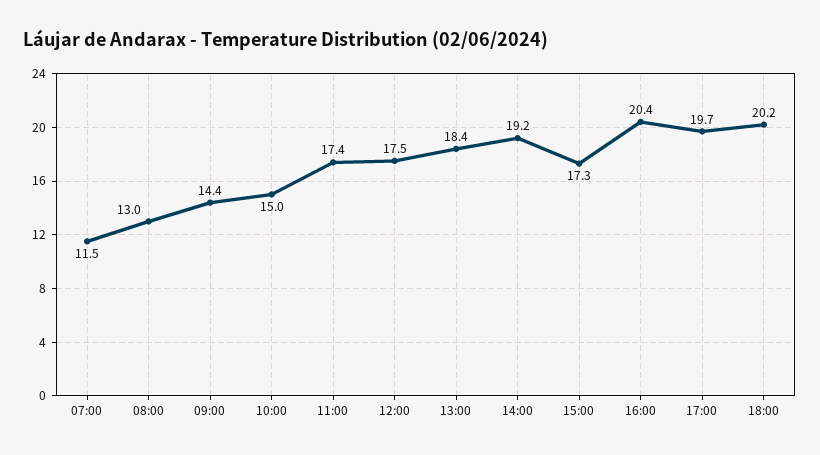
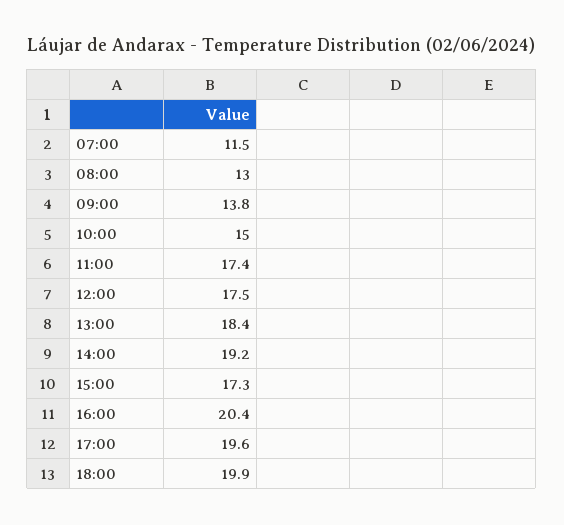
09:00: 14.4 -> 13.8
17:00: 19.7 -> 19.6
18:00: 20.2 -> 19.9

